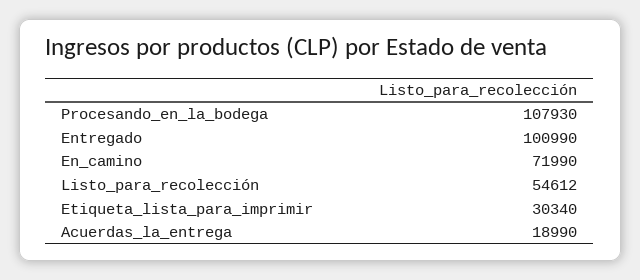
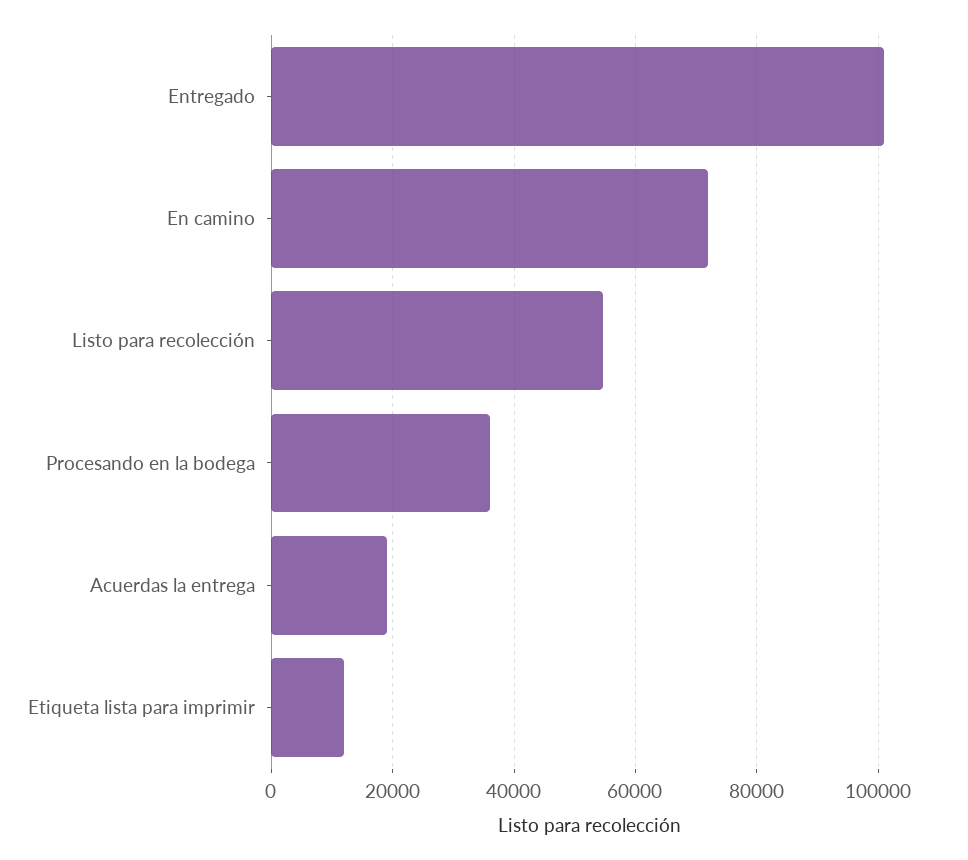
Procesando_en_la_bodega: 107930 -> 36000
Etiqueta_lista_para_imprimir: 30340 -> 12000

